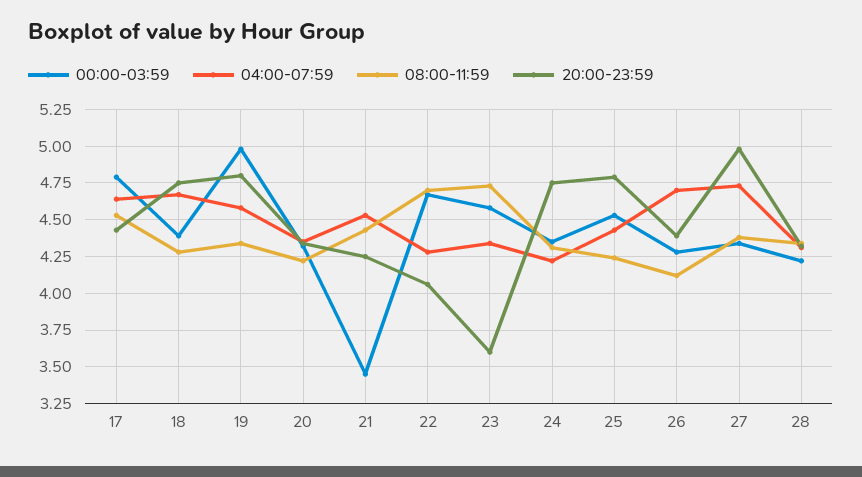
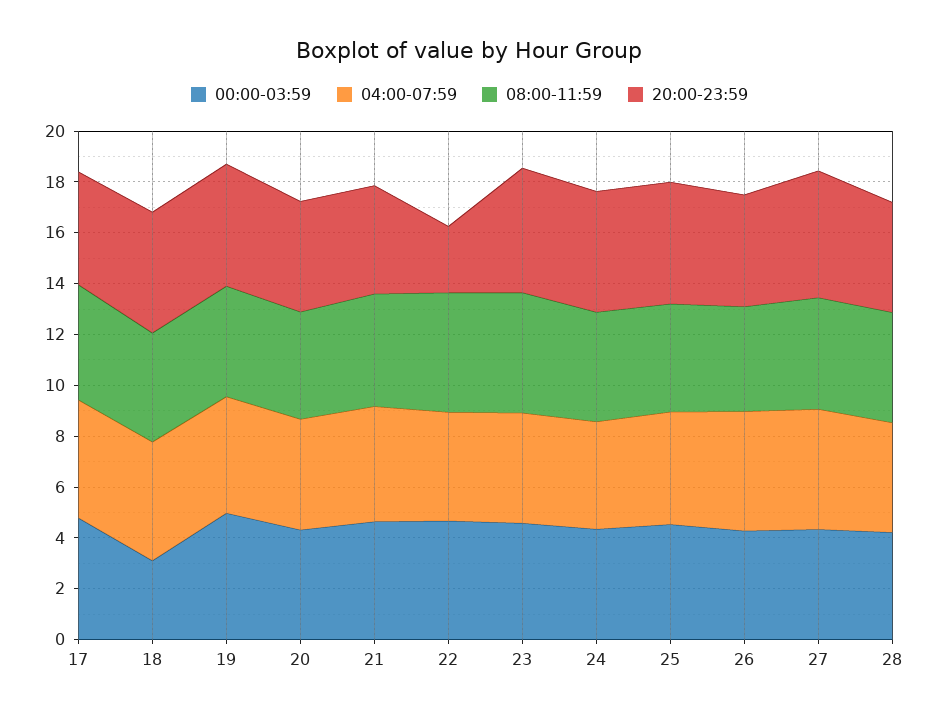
00:00-03:59, 18: 4.4 -> 3
00:00-03:59, 21: 3.45 -> 4.5
20:00-23:59, 22: 4.05 -> 2.5
20:00-23:59, 23: 3.6 -> 5

